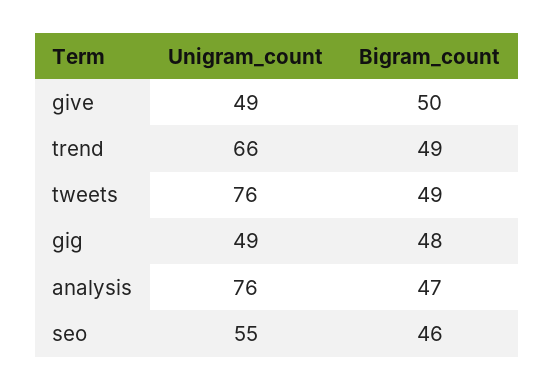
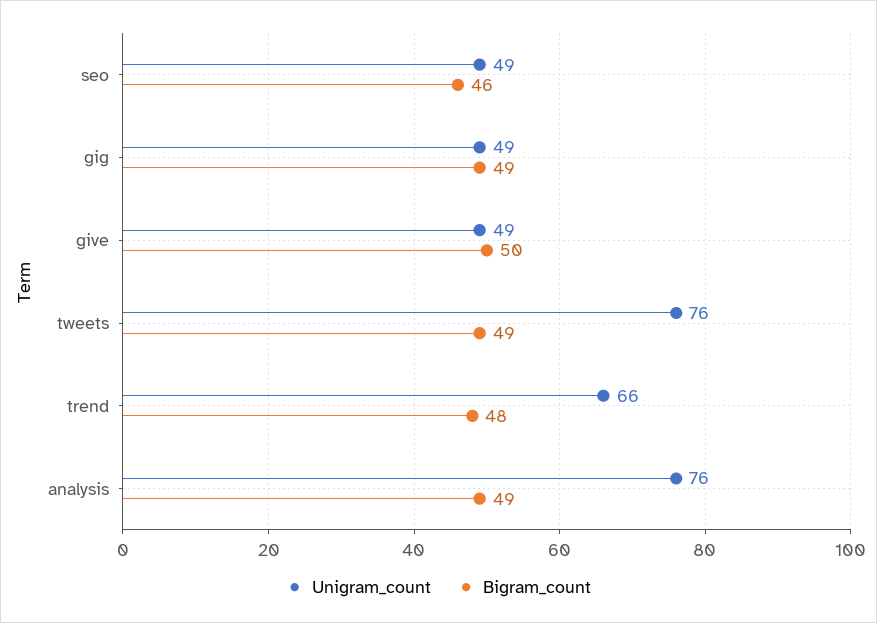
Bigram_count, trend: 49 -> 48
Bigram_count, gig: 48 -> 49
Bigram_count, analysis: 47 -> 49
Unigram_count, seo: 55 -> 49

